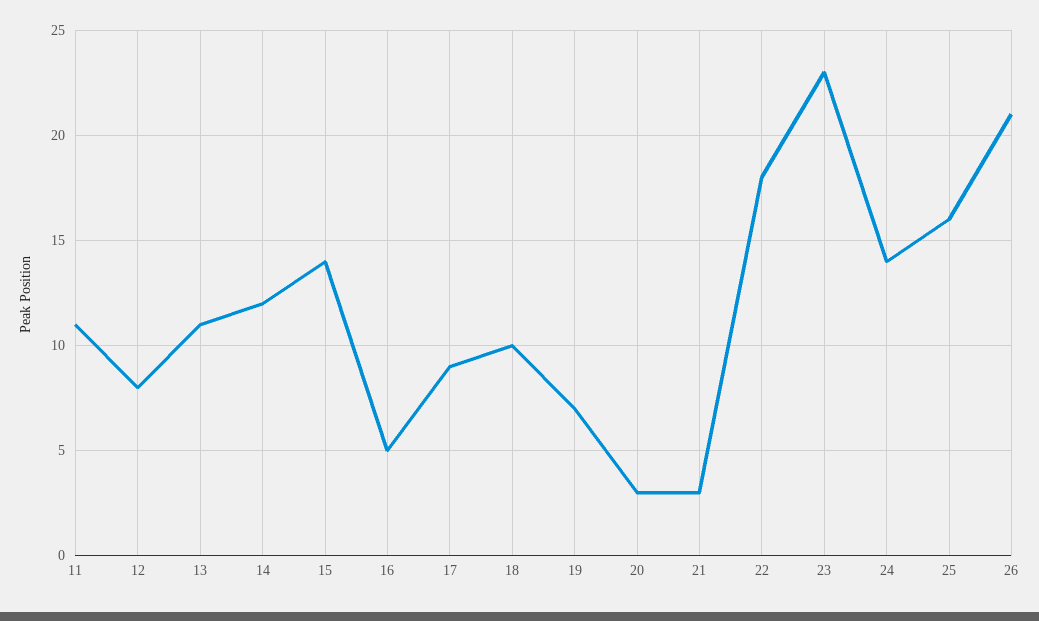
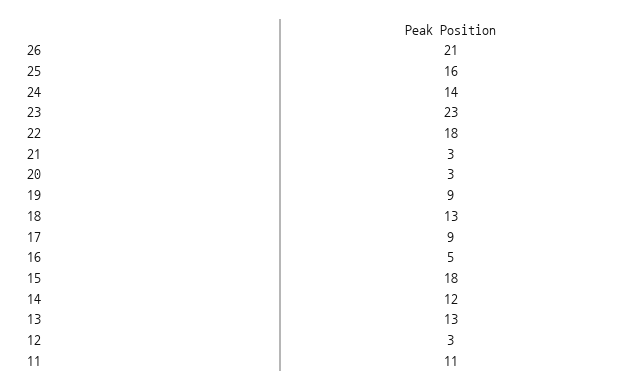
12: 8 -> 3
13: 11 -> 13
15: 14 -> 18
18: 10 -> 13
19: 7 -> 9

